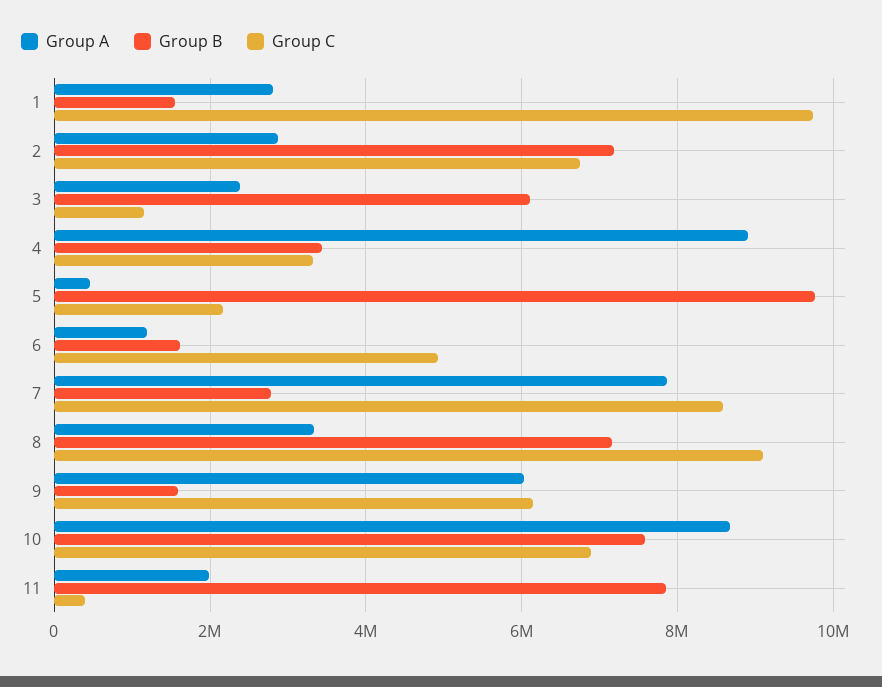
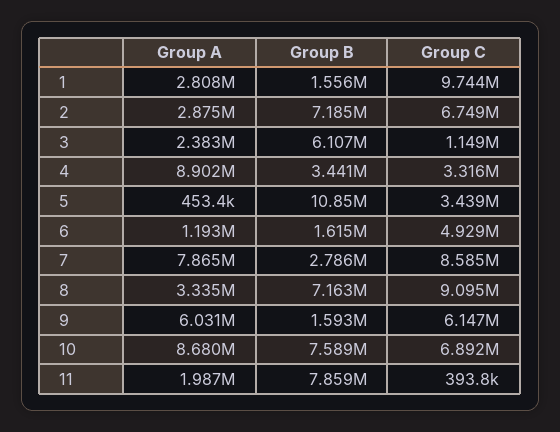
Group B, 5: 9800000 -> 10850000
Group C, 5: 2200000 -> 3439000

